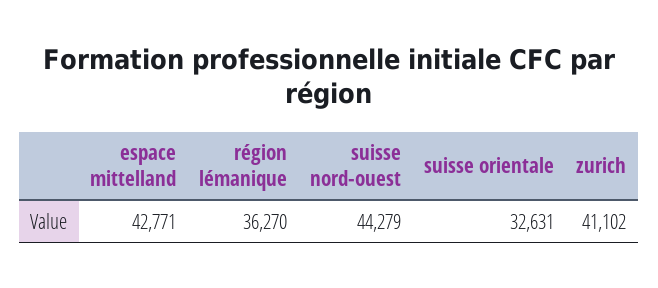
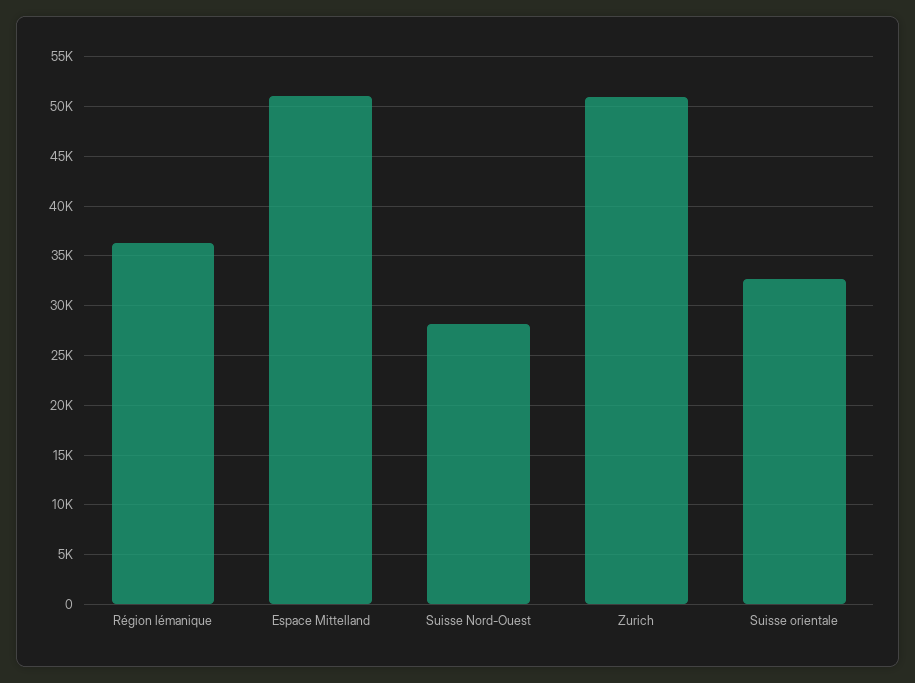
espace mittelland: 42771 -> 51000
suisse nord-ouest: 44279 -> 28000
zurich: 41102 -> 51000

